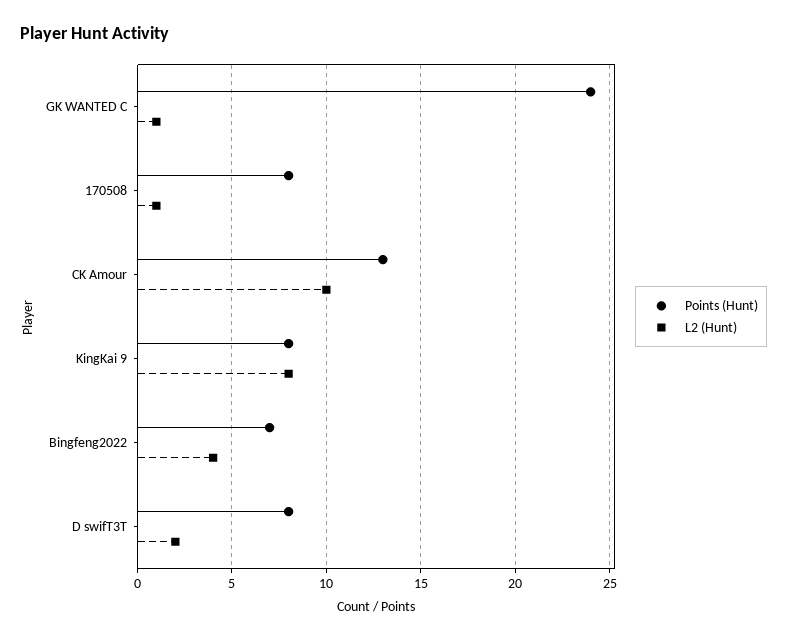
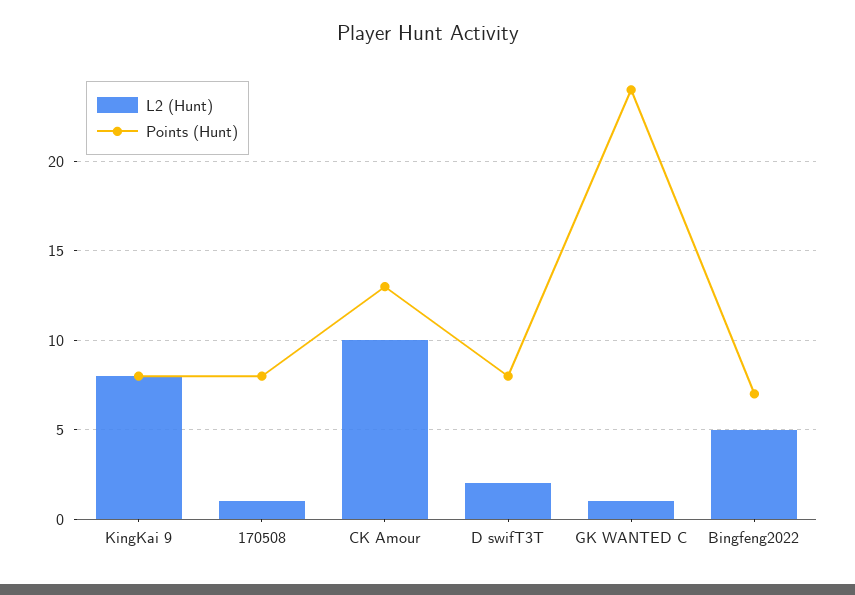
L2 (Hunt), Bingfeng2022: 4 -> 5

